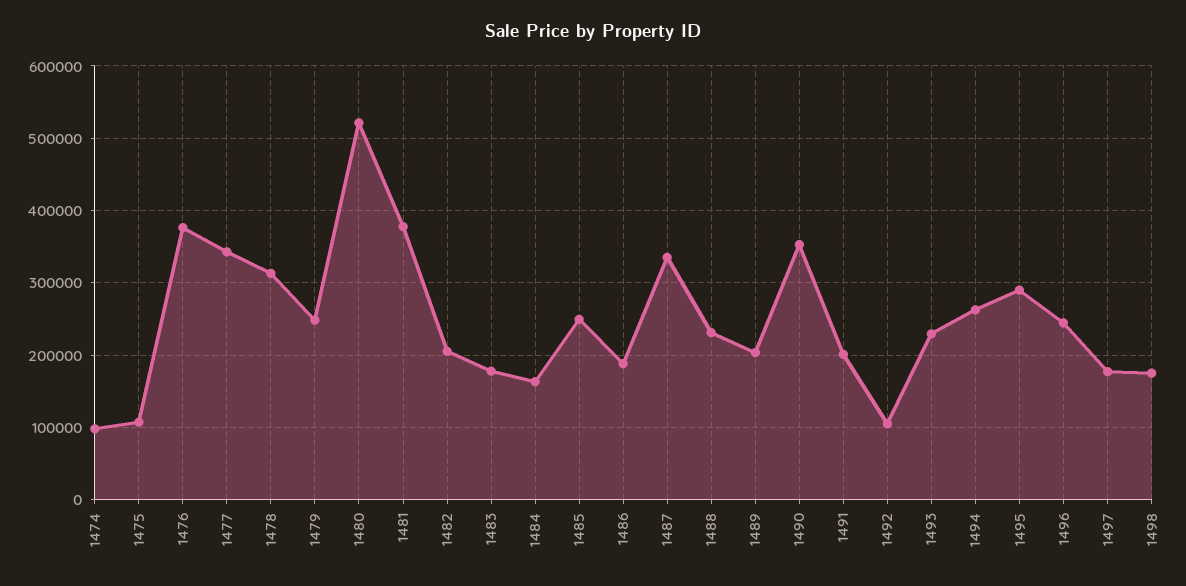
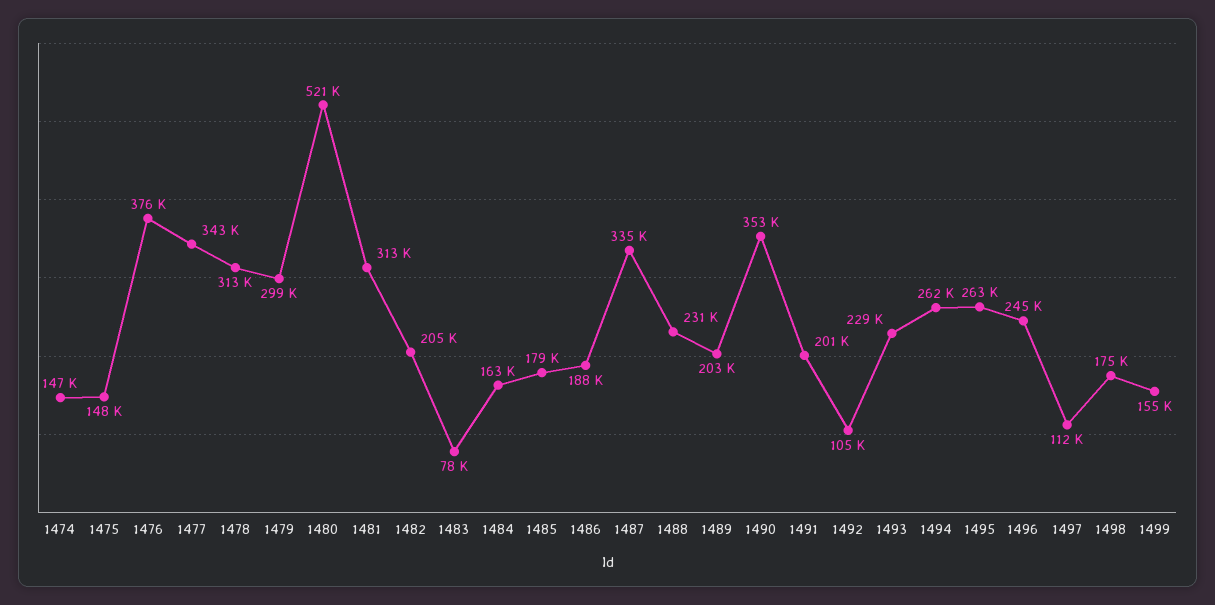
1474: 100000 -> 147000
1475: 110000 -> 148000
1479: 250000 -> 299000
1481: 380000 -> 313000
1483: 180000 -> 78000
1485: 250000 -> 179000
1495: 290000 -> 263000
1497: 180000 -> 112000
1499: none -> 155000

